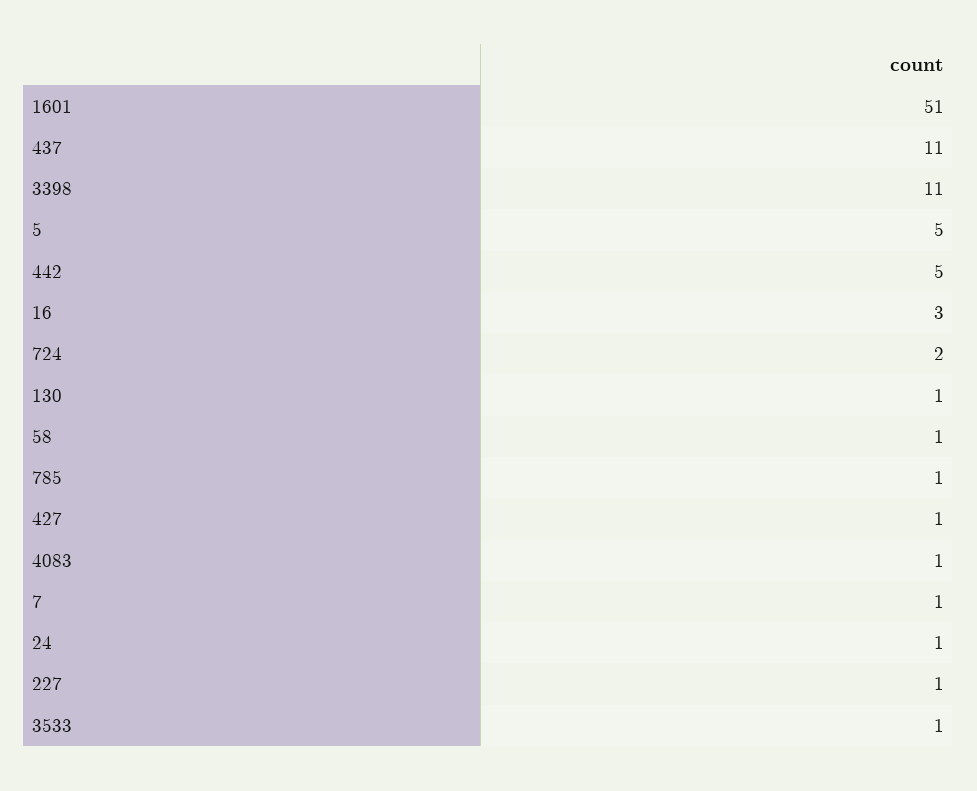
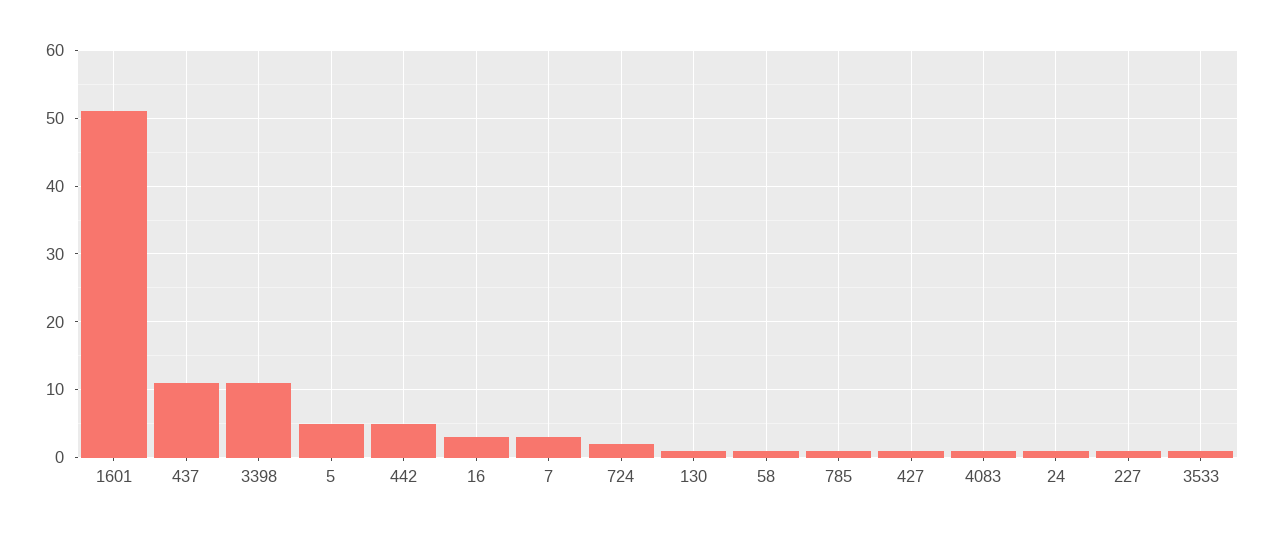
7: 1 -> 3

